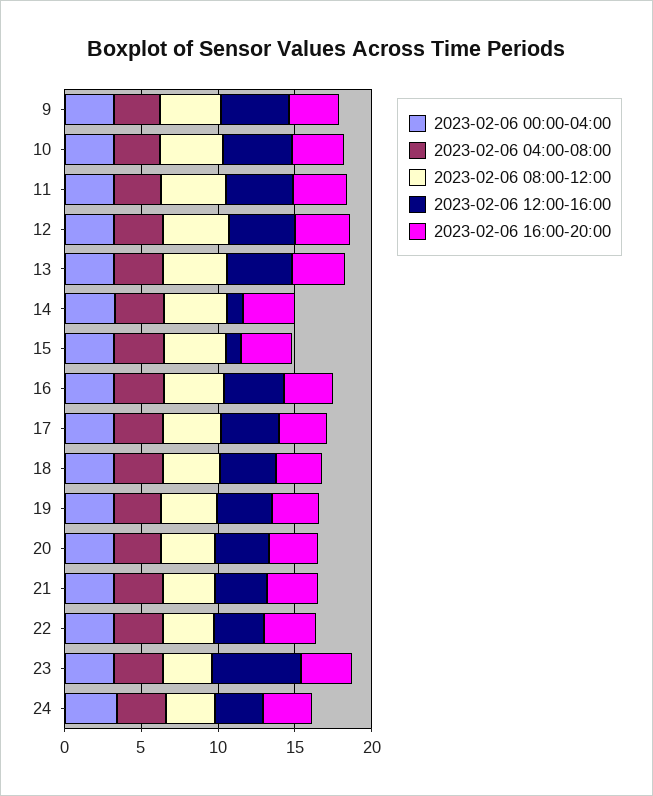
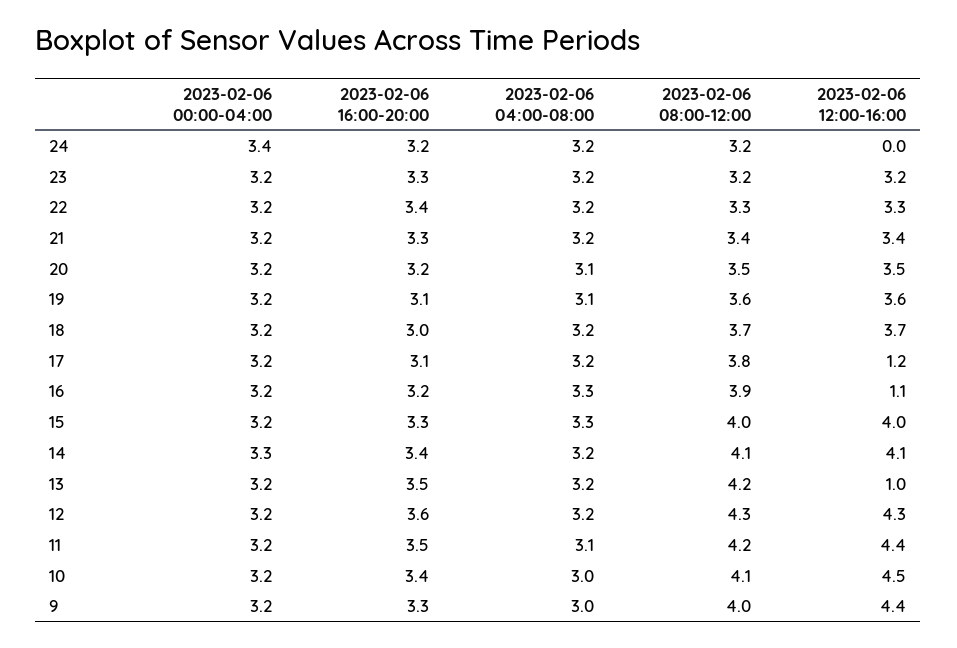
2023-02-06 12:00-16:00, 13: 4 -> 1
2023-02-06 12:00-16:00, 14: 1 -> 4.1
2023-02-06 12:00-16:00, 15: 1 -> 4
2023-02-06 12:00-16:00, 16: 4 -> 1.1
2023-02-06 12:00-16:00, 17: 4 -> 1.2
2023-02-06 12:00-16:00, 23: 6 -> 3.2
2023-02-06 12:00-16:00, 24: 3 -> 0

